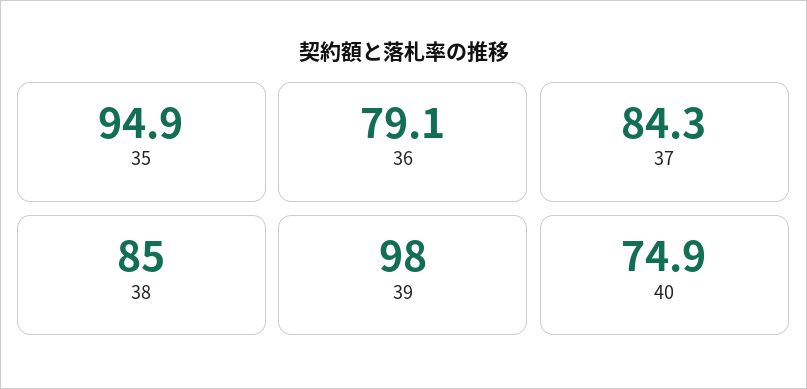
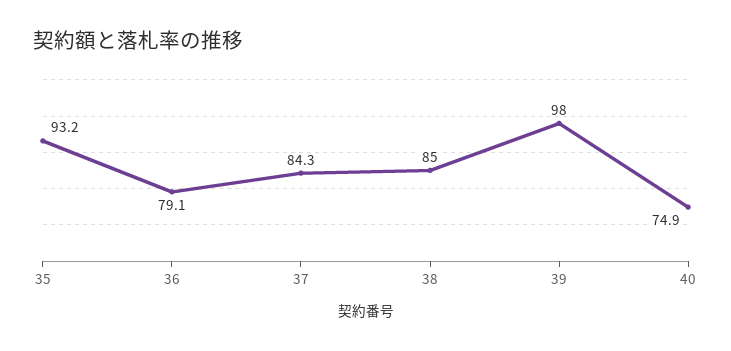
35: 94.9 -> 93.2

